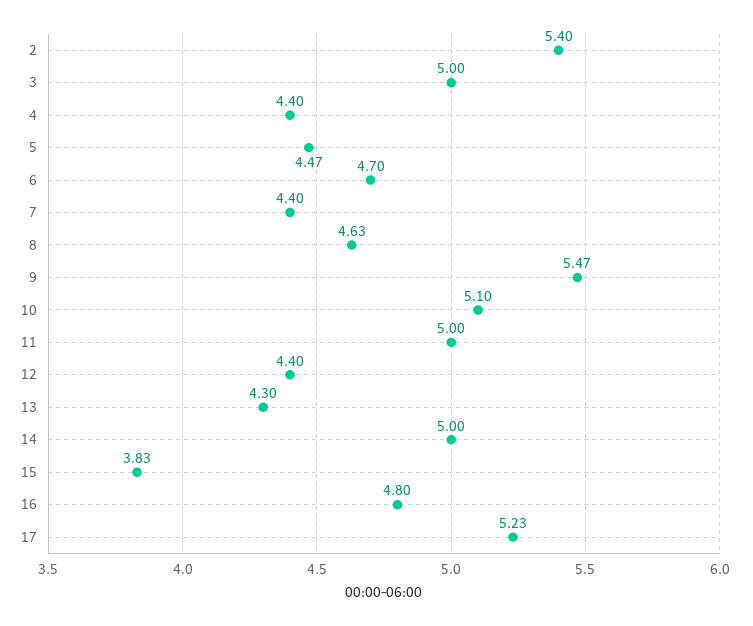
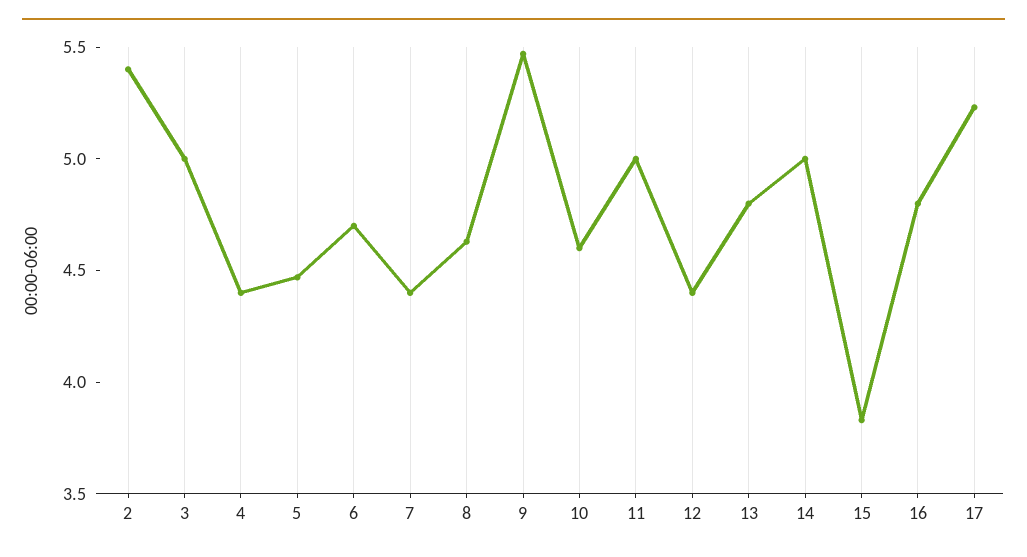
10: 5.1 -> 4.6
13: 4.3 -> 4.8

